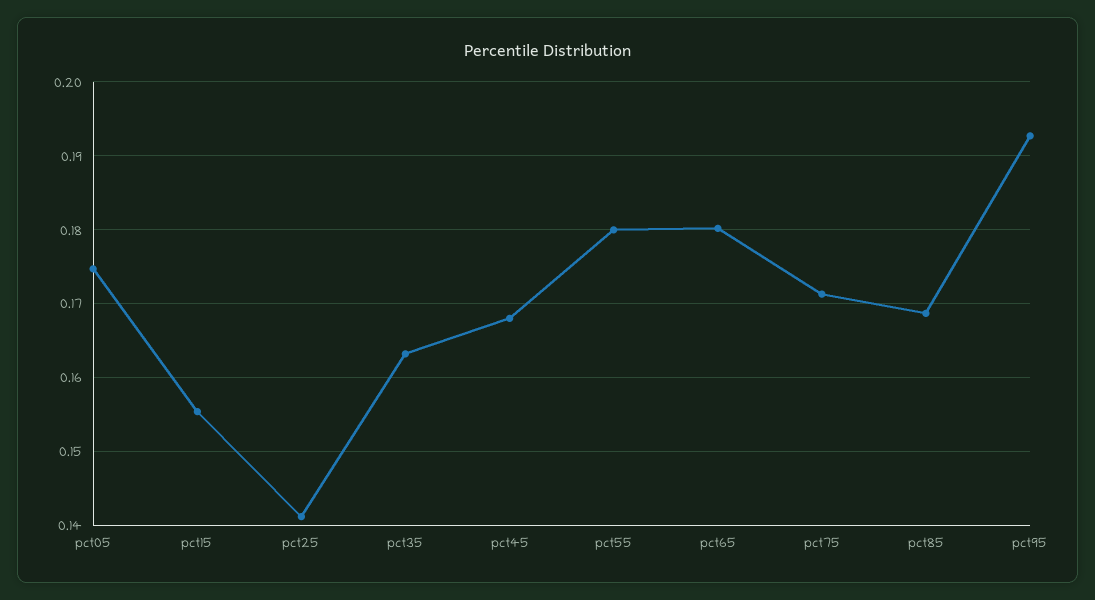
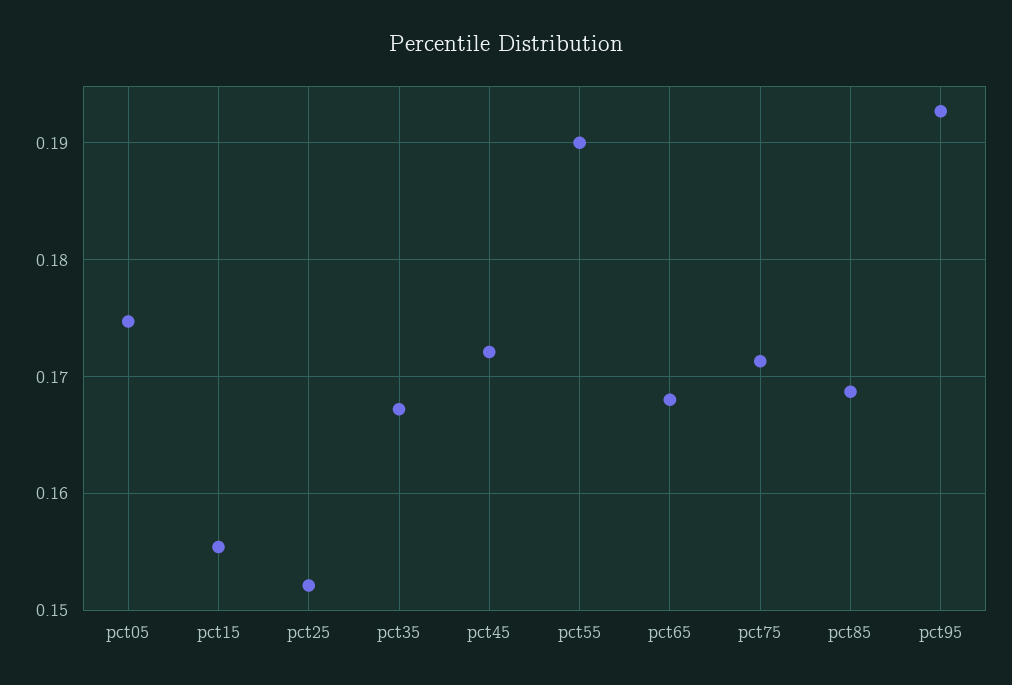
pct25: 0.141 -> 0.152
pct35: 0.163 -> 0.167
pct45: 0.168 -> 0.172
pct55: 0.18 -> 0.19
pct65: 0.18 -> 0.168

